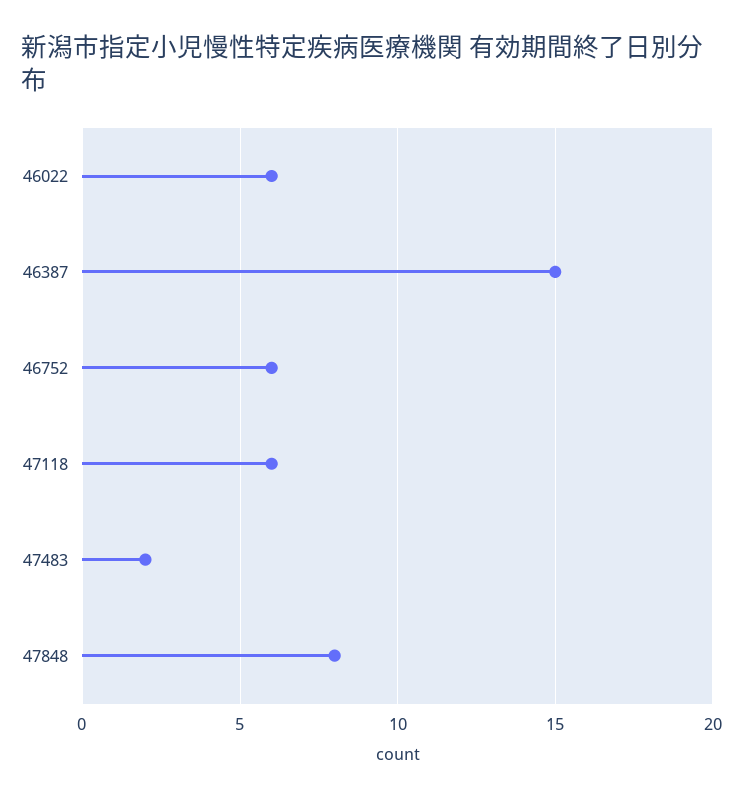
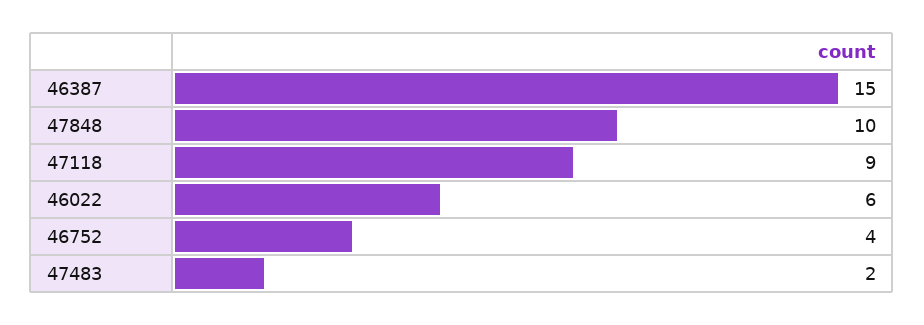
46752: 6 -> 4
47118: 6 -> 9
47848: 8 -> 10

